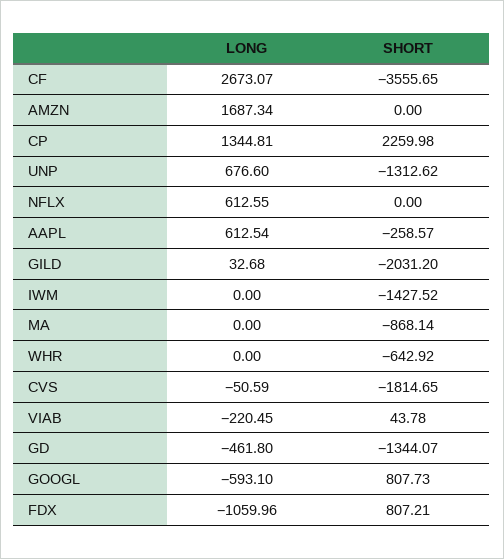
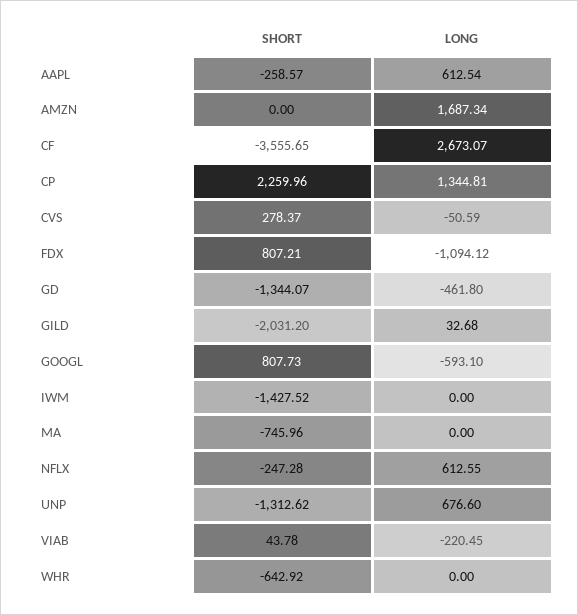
SHORT, CP: 2259.98 -> 2259.96
SHORT, NFLX: 0 -> -247.28
SHORT, MA: -868.14 -> -745.96
SHORT, CVS: -1814.65 -> 278.37
LONG, FDX: -1059.96 -> -1094.12

